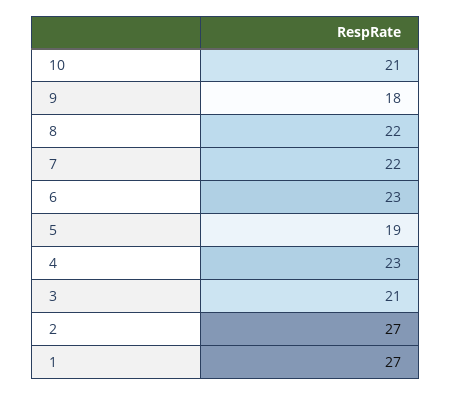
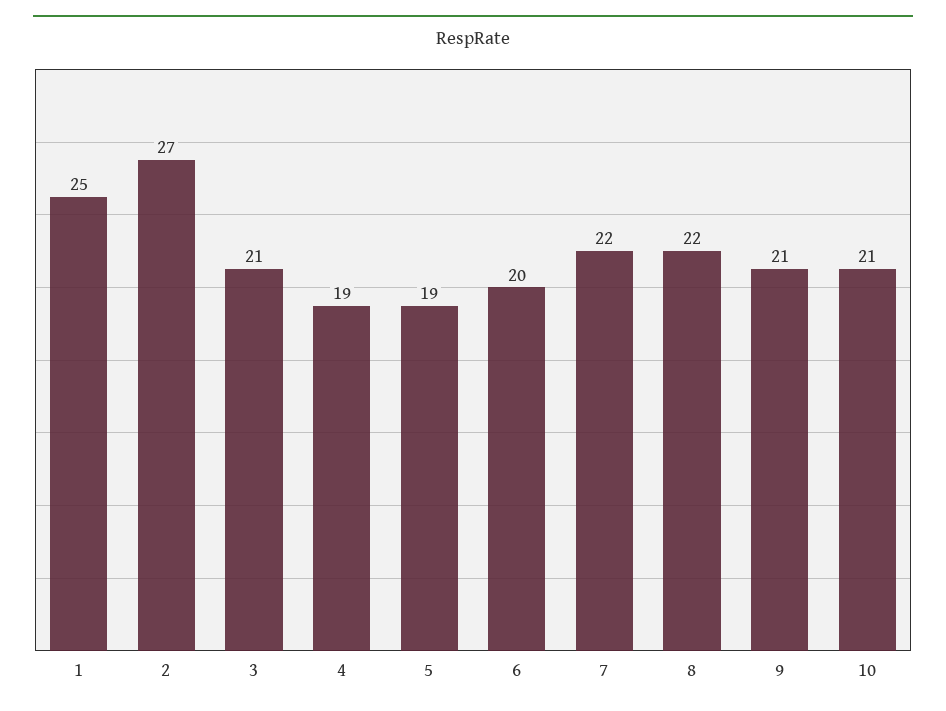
9: 18 -> 21
6: 23 -> 20
4: 23 -> 19
1: 27 -> 25

